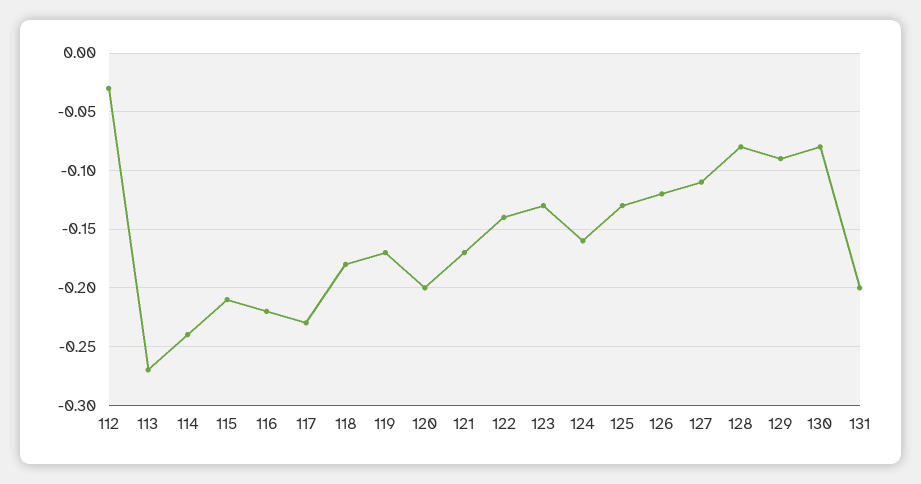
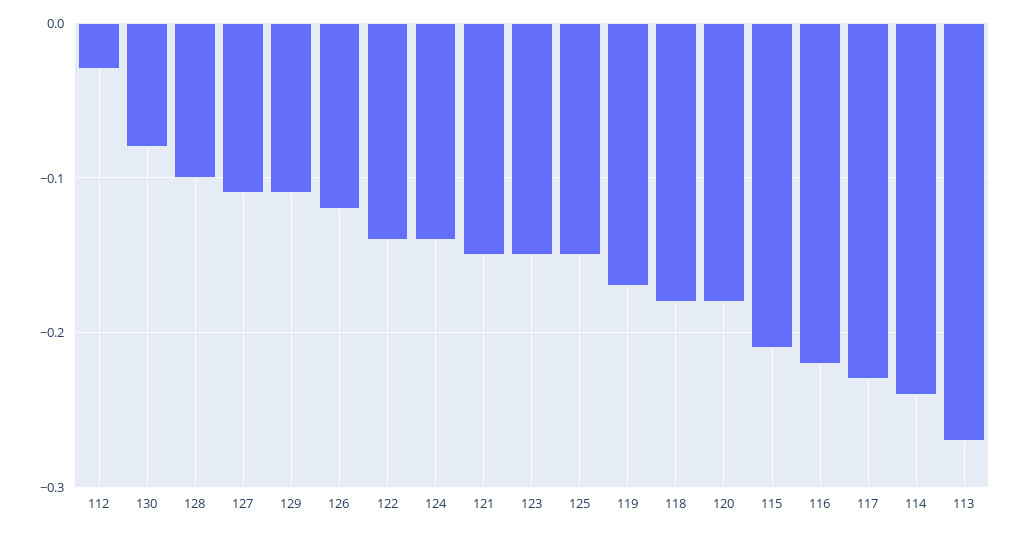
120: -0.2 -> -0.18
121: -0.17 -> -0.15
123: -0.13 -> -0.15
124: -0.16 -> -0.14
125: -0.13 -> -0.15
128: -0.08 -> -0.1
129: -0.09 -> -0.11
131: -0.2 -> none

